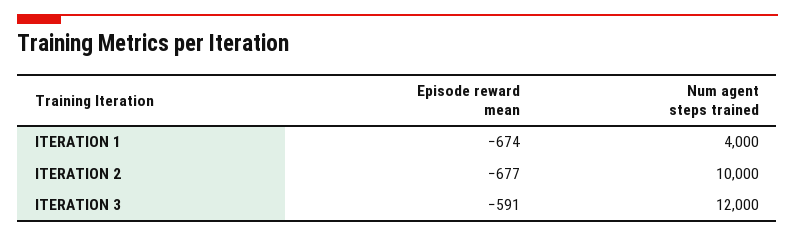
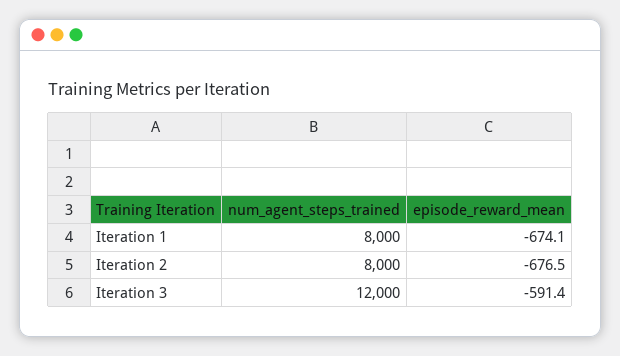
Num agent steps trained, ITERATION 1: 4000 -> 8000
Num agent steps trained, ITERATION 2: 10000 -> 8000

